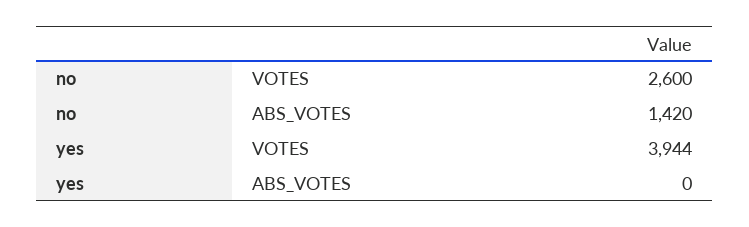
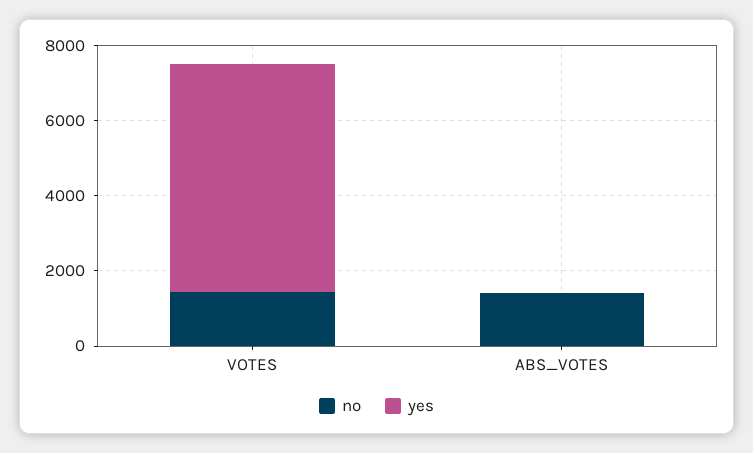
no, VOTES: 2600 -> 1500
yes, VOTES: 3944 -> 6000

